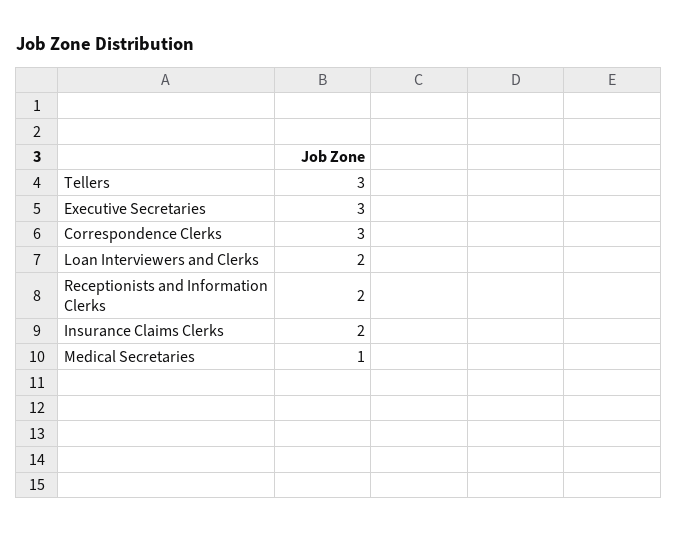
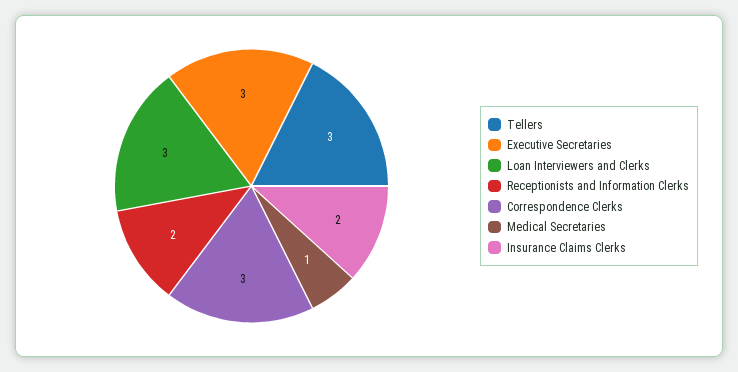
Loan Interviewers and Clerks: 2 -> 3

